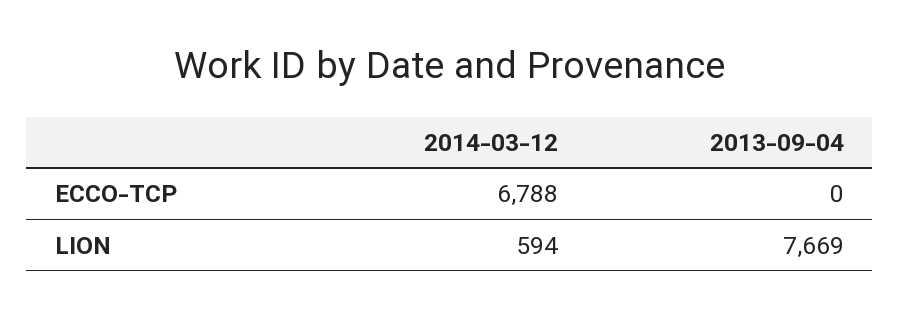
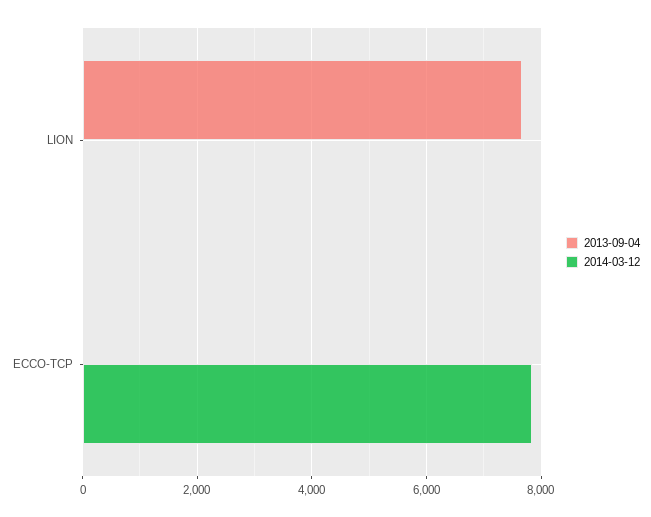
2014-03-12, ECCO-TCP: 6788 -> 7800
2014-03-12, LION: 594 -> 0

